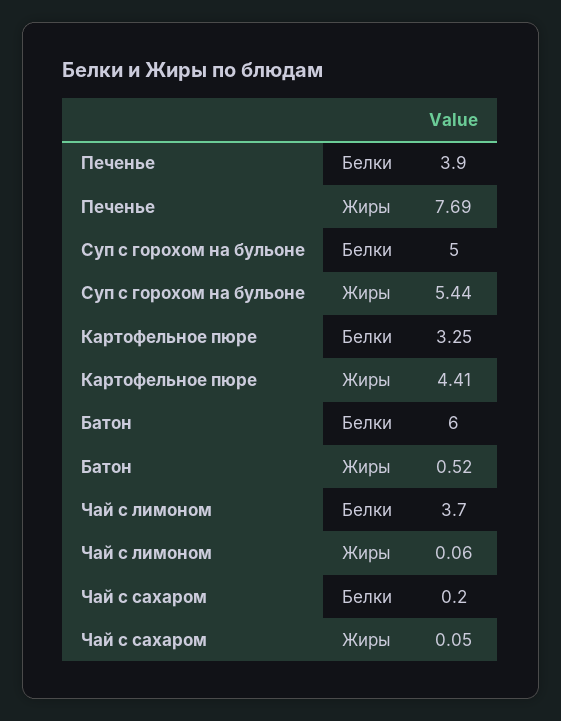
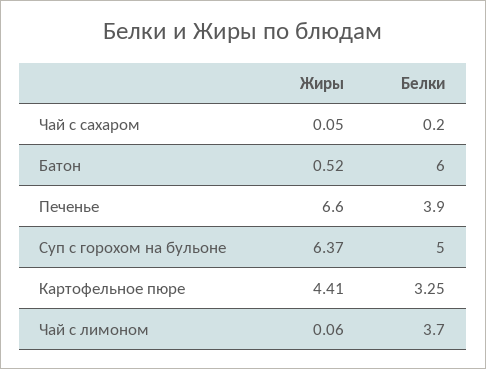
Печенье, Жиры: 7.69 -> 6.6
Суп с горохом на бульоне, Жиры: 5.44 -> 6.37

